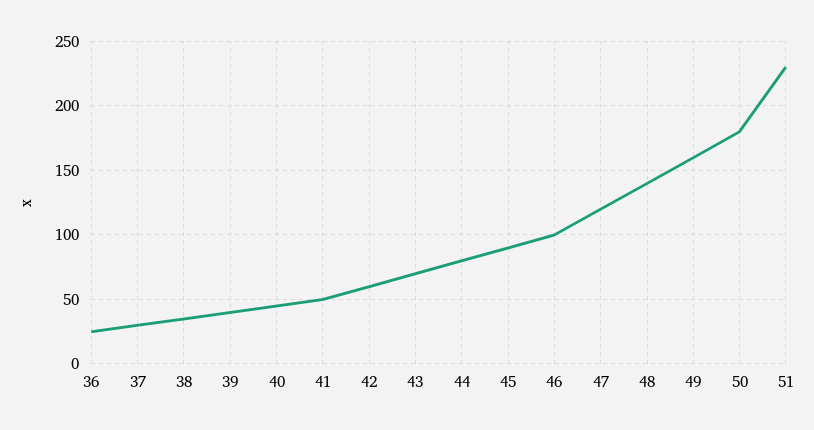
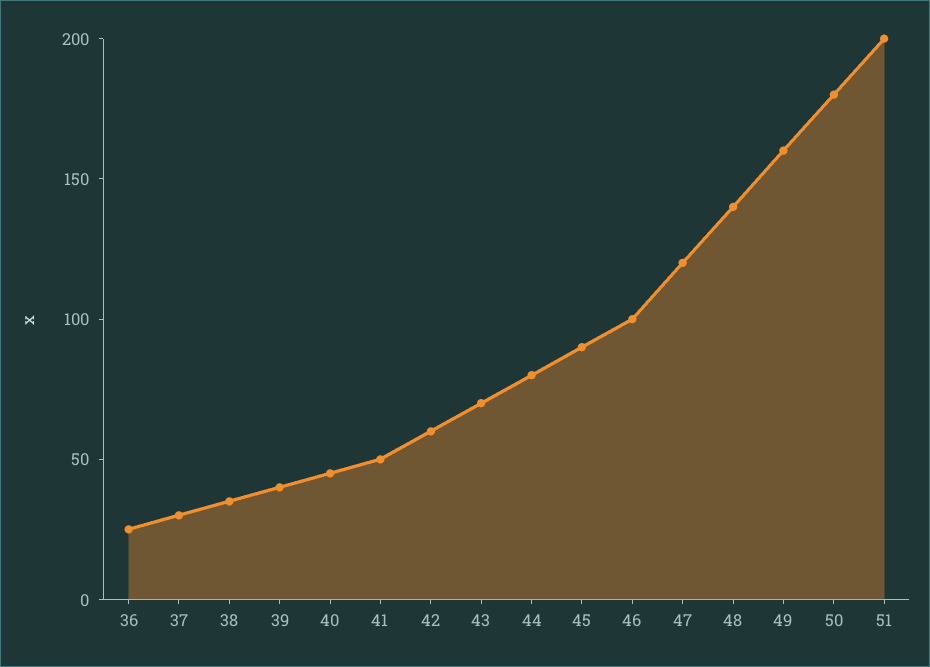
51: 230 -> 200

